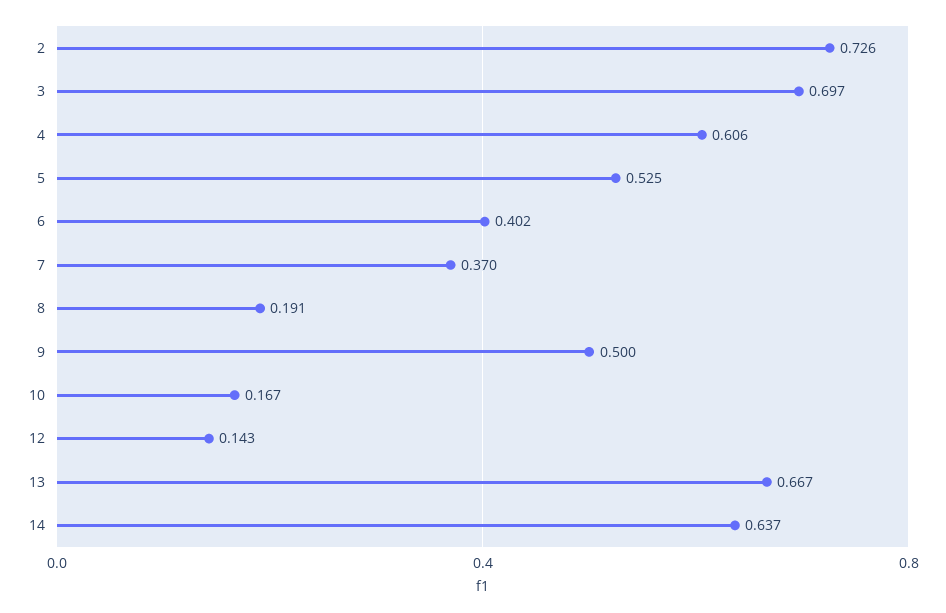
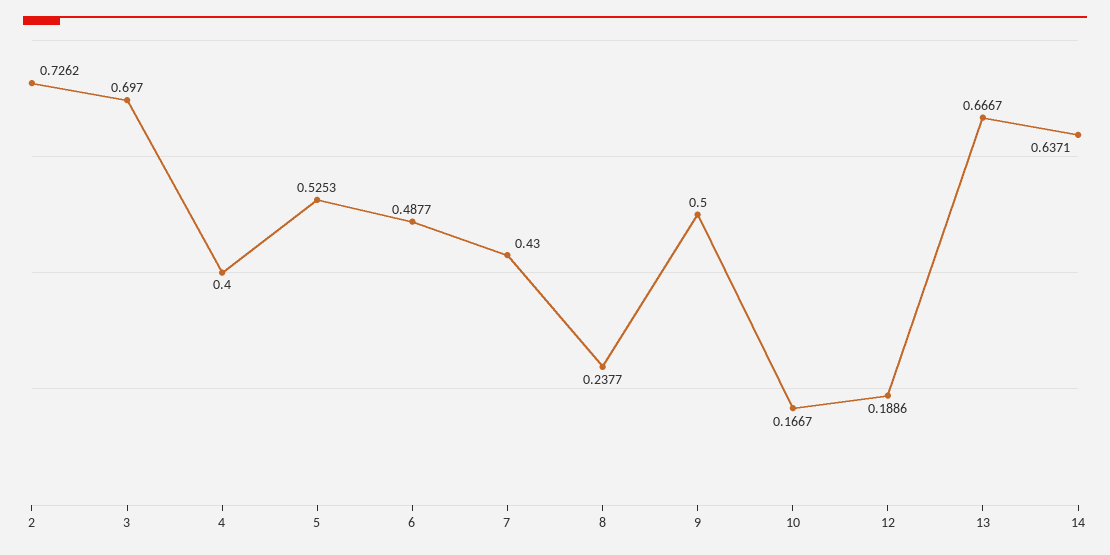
4: 0.606 -> 0.4
6: 0.402 -> 0.4877
7: 0.37 -> 0.43
8: 0.191 -> 0.2377
12: 0.143 -> 0.1886

